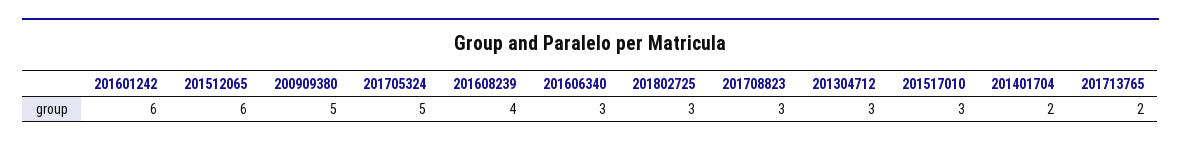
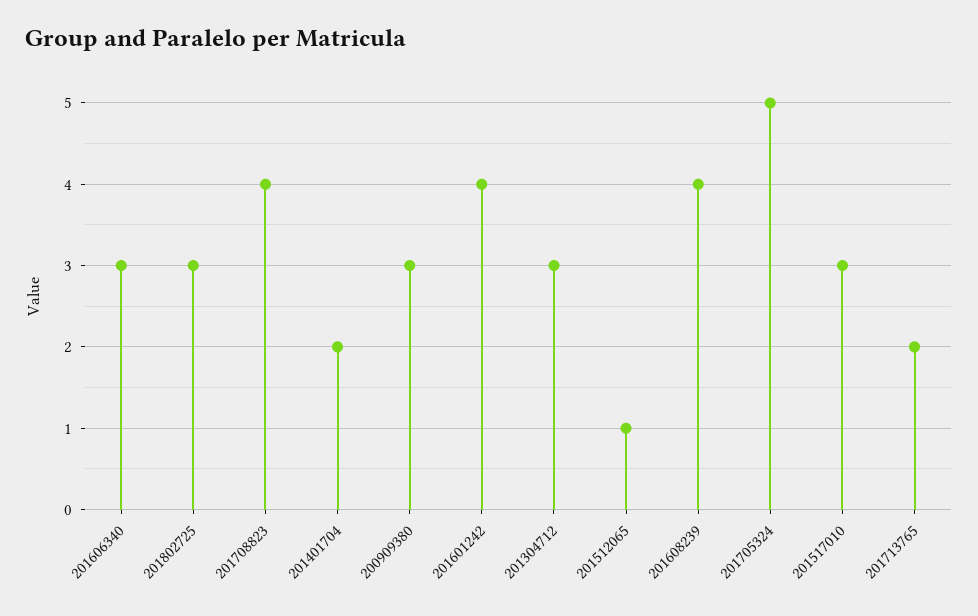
201601242: 6 -> 4
201512065: 6 -> 1
200909380: 5 -> 3
201708823: 3 -> 4

